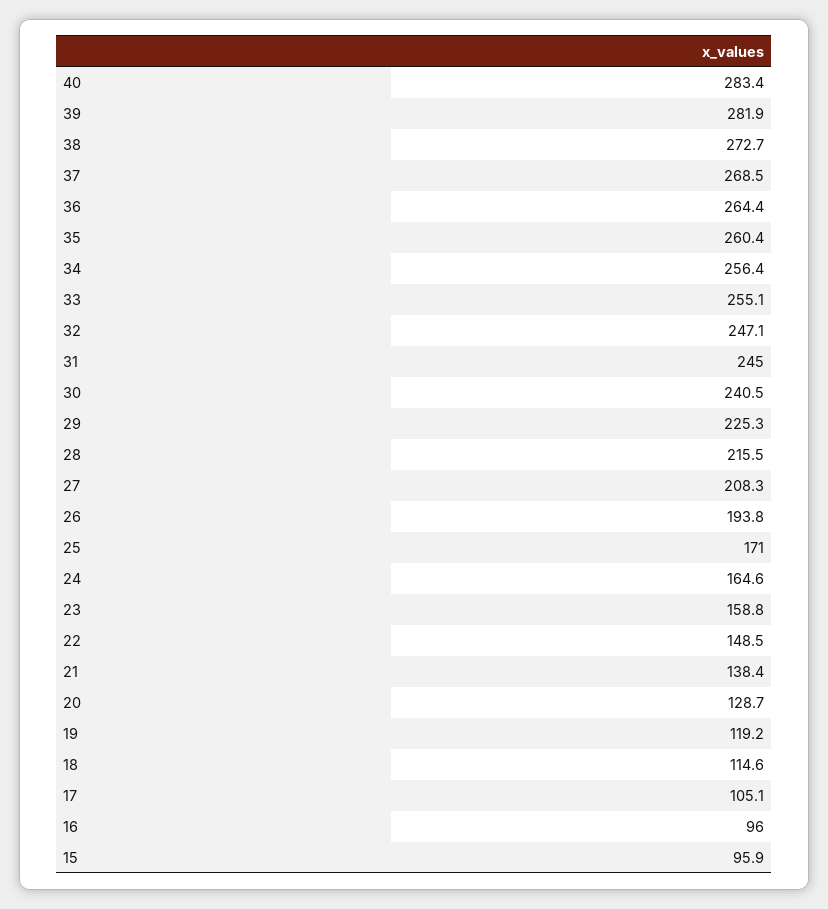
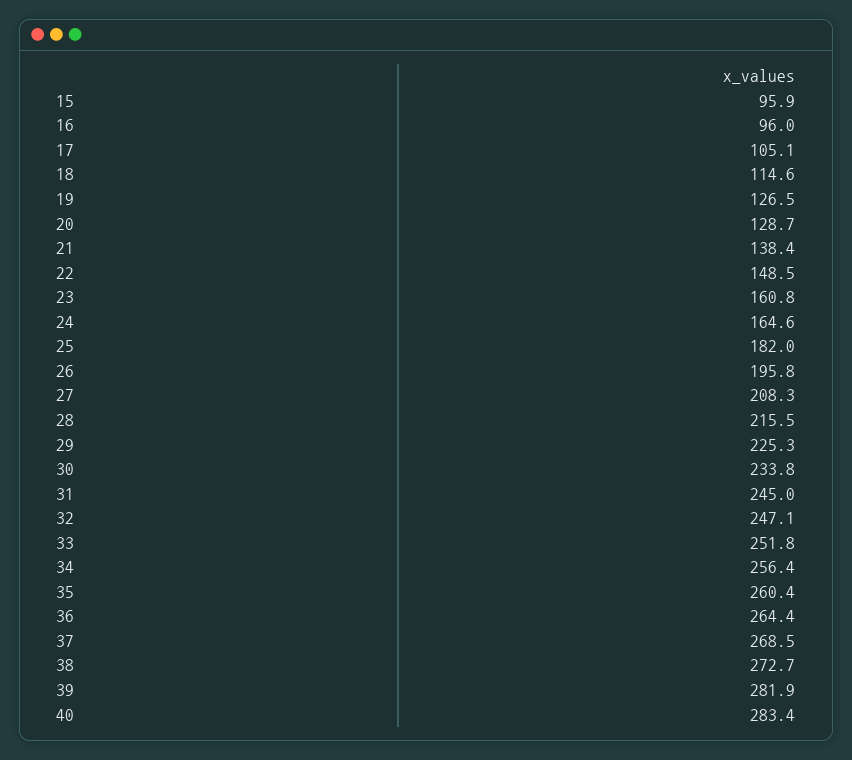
33: 255.1 -> 251.8
30: 240.5 -> 233.8
26: 193.8 -> 195.8
25: 171 -> 182
23: 158.8 -> 160.8
19: 119.2 -> 126.5

